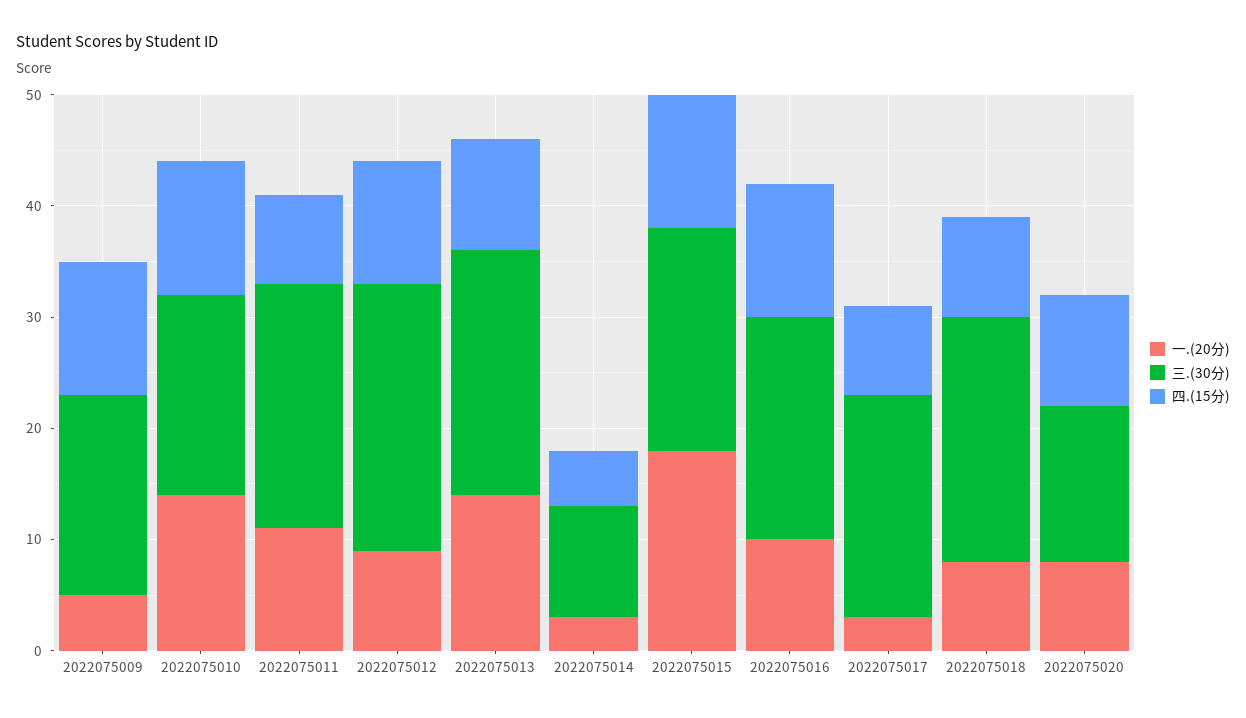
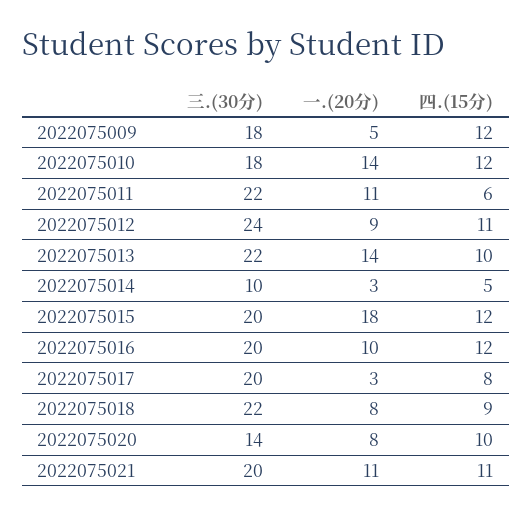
四.(15分), 2022075011: 8 -> 6
三.(30分), 2022075021: none -> 20
一.(20分), 2022075021: none -> 11
四.(15分), 2022075021: none -> 11

